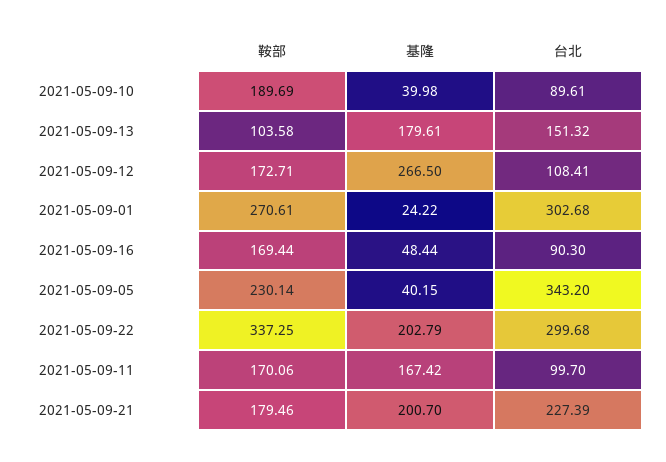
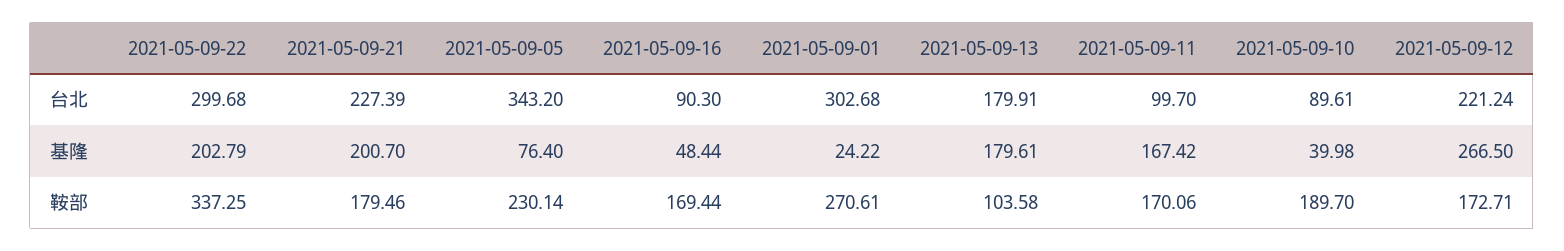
鞍部, 2021-05-09-10: 189.69 -> 189.7
台北, 2021-05-09-13: 151.32 -> 179.91
台北, 2021-05-09-12: 108.41 -> 221.24
基隆, 2021-05-09-05: 40.15 -> 76.4

